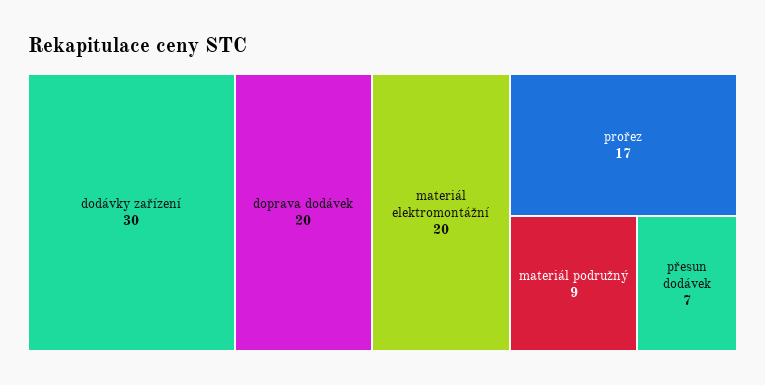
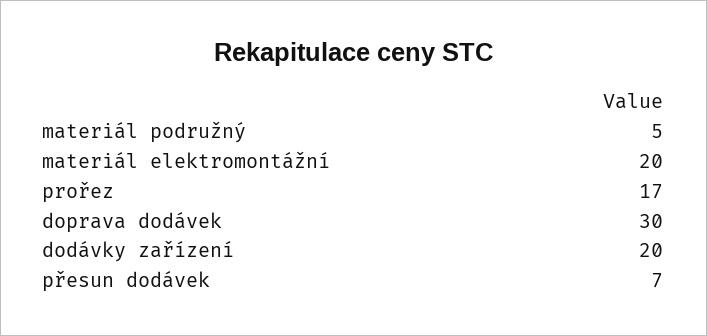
dodávky zařízení: 30 -> 20
doprava dodávek: 20 -> 30
materiál podružný: 9 -> 5

